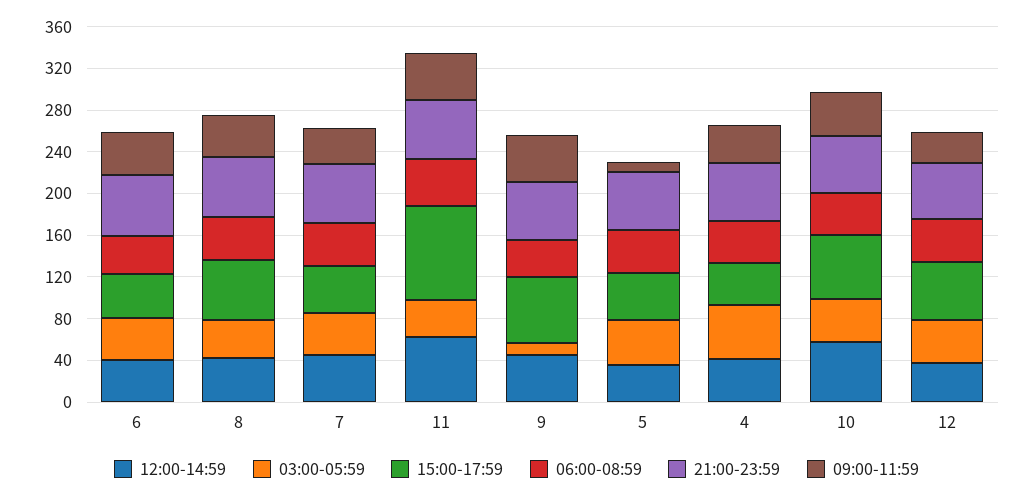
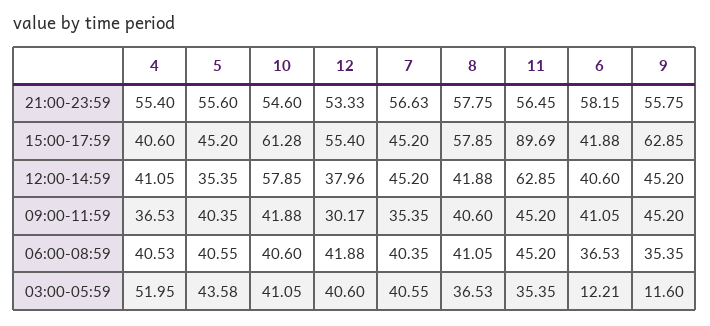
03:00-05:59, 6: 40 -> 12.21
09:00-11:59, 5: 10 -> 40.35

